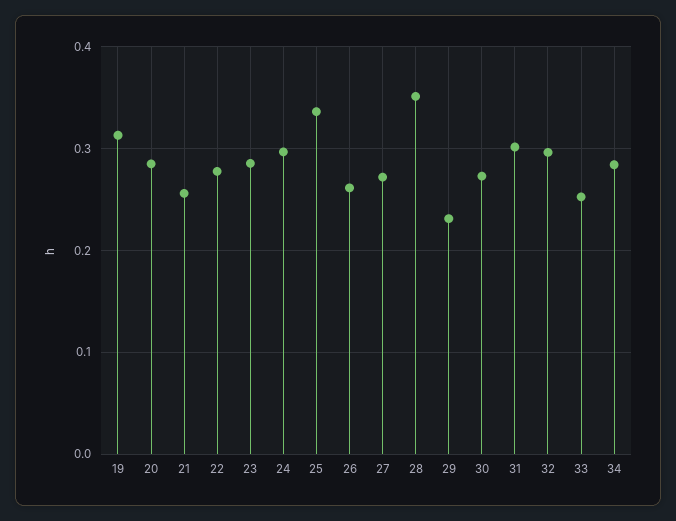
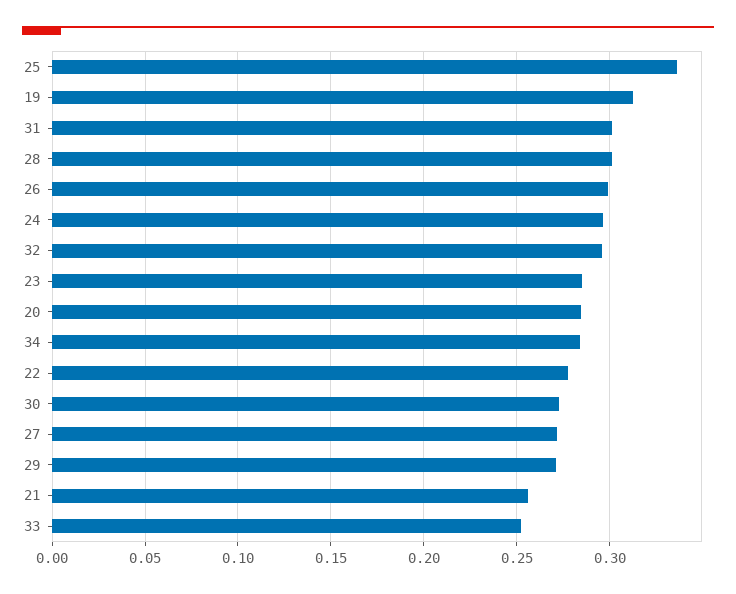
26: 0.26 -> 0.3
28: 0.35 -> 0.3
29: 0.23 -> 0.27

